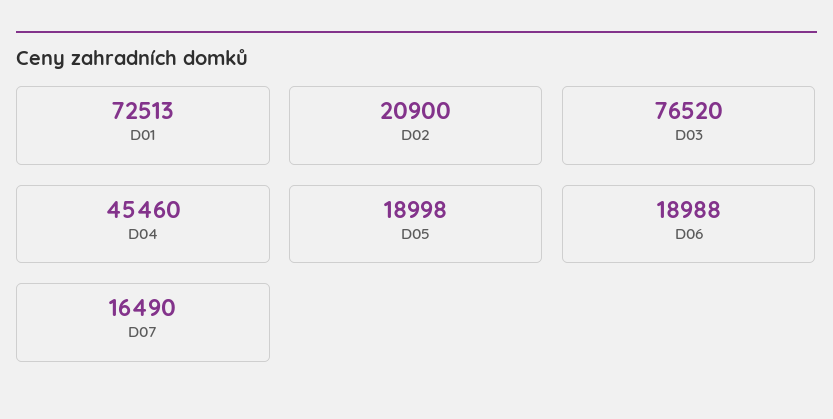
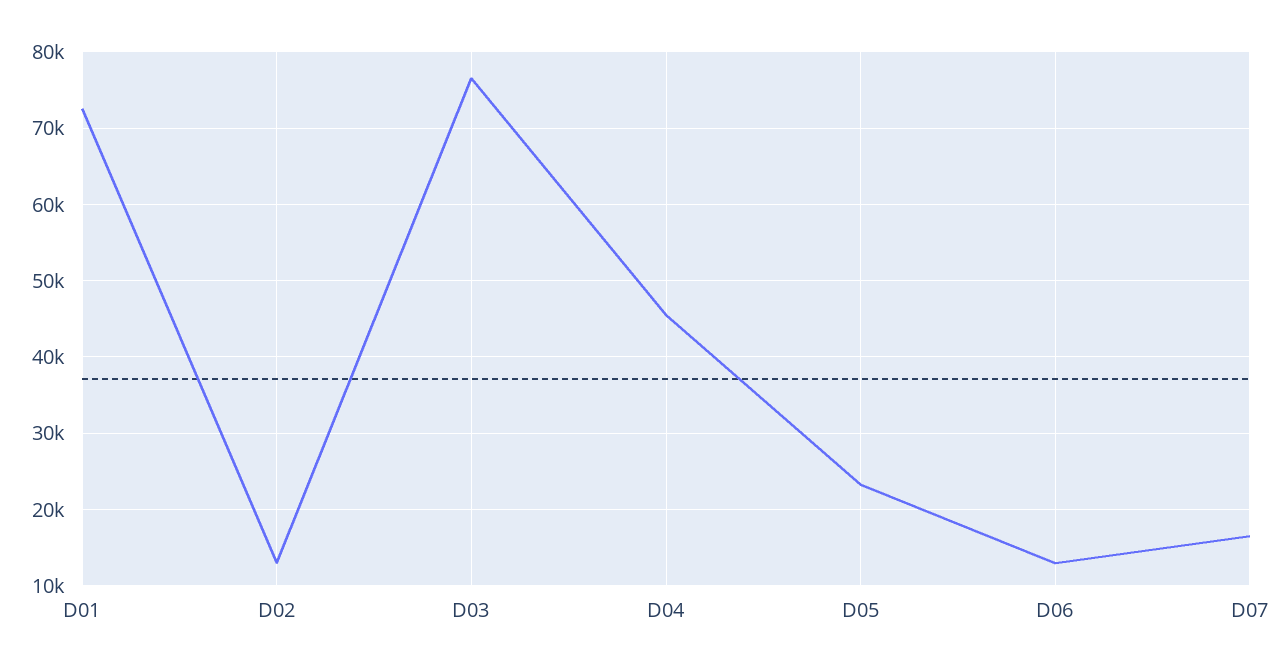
D02: 20900 -> 13000
D05: 18998 -> 23000
D06: 18988 -> 13000

